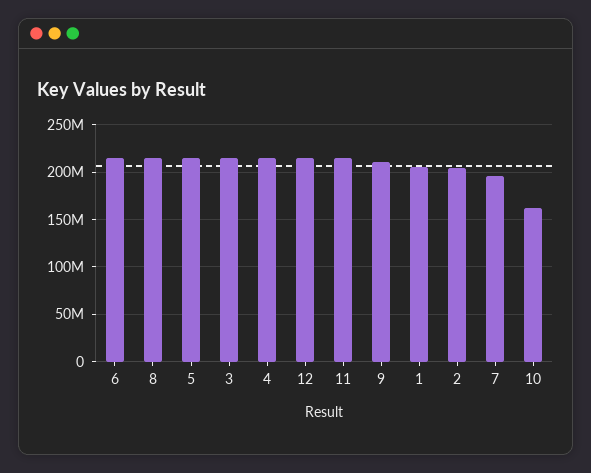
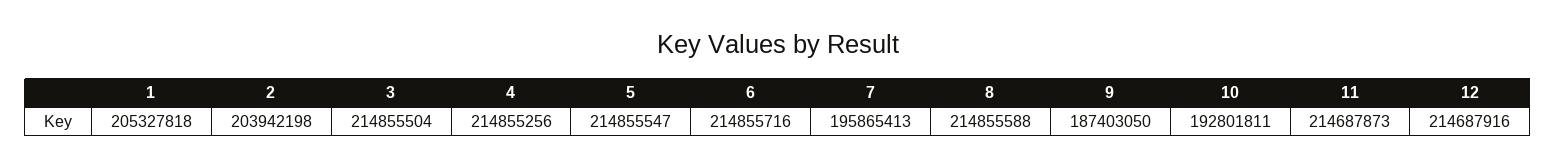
9: 210000000 -> 187403050
10: 160000000 -> 192801811

